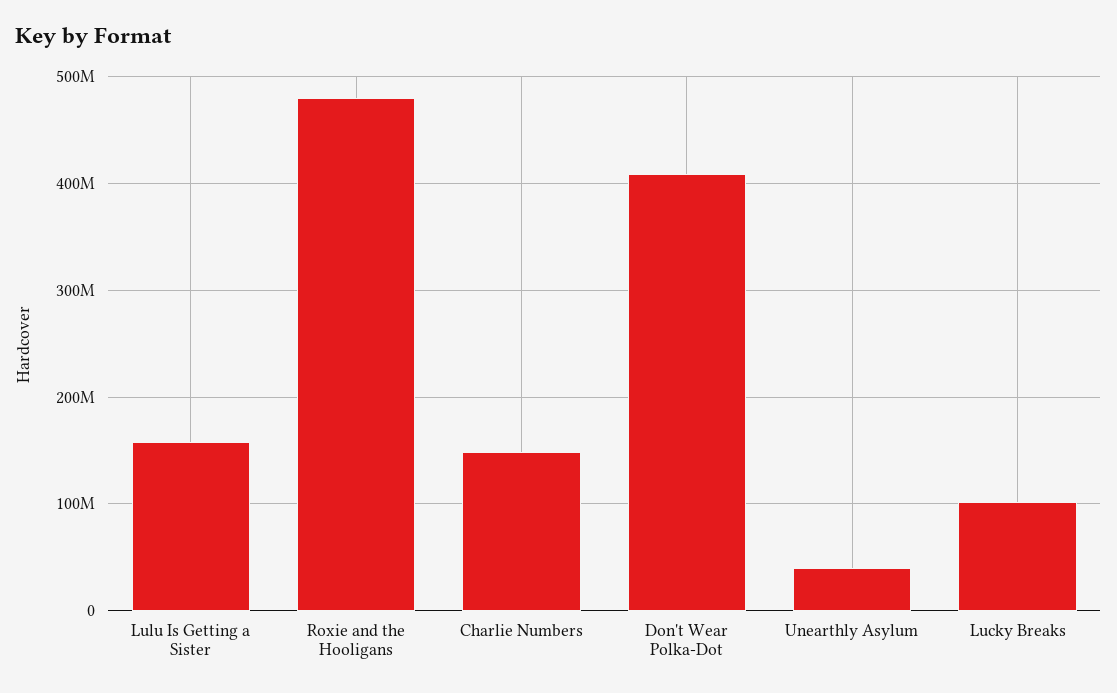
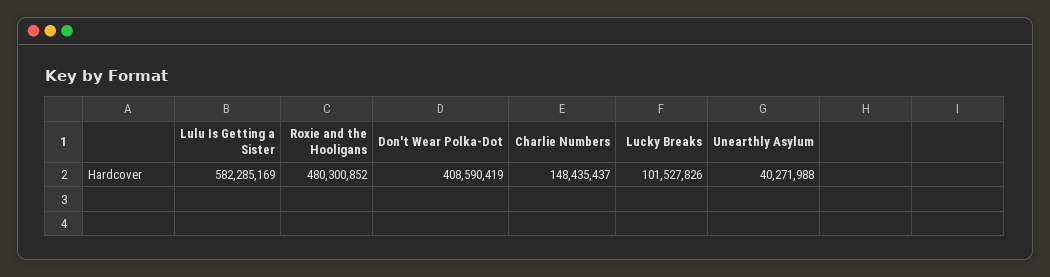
Lulu Is Getting a Sister: 160000000 -> 582285169

